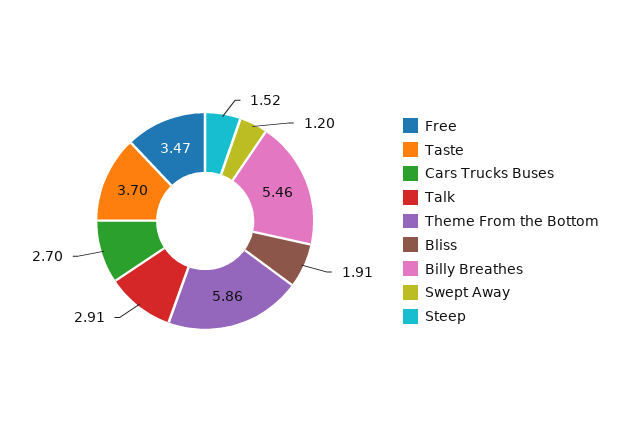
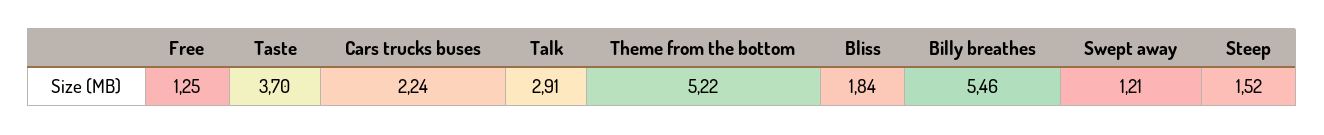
Free: 3.47 -> 1.25
Cars Trucks Buses: 2.7 -> 2.24
Theme From the Bottom: 5.86 -> 5.22
Bliss: 1.91 -> 1.84
Swept Away: 1.2 -> 1.21

